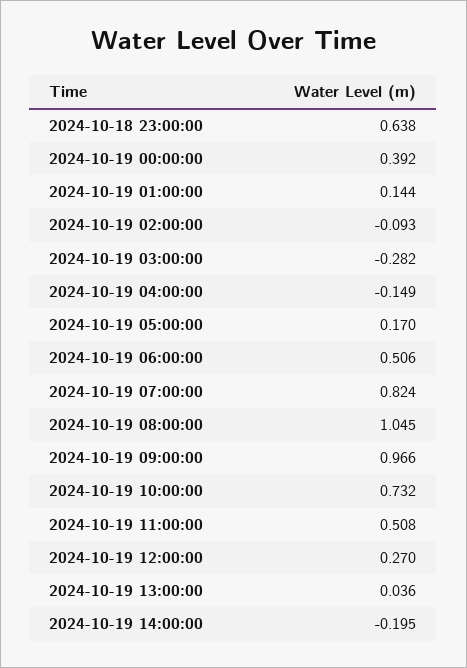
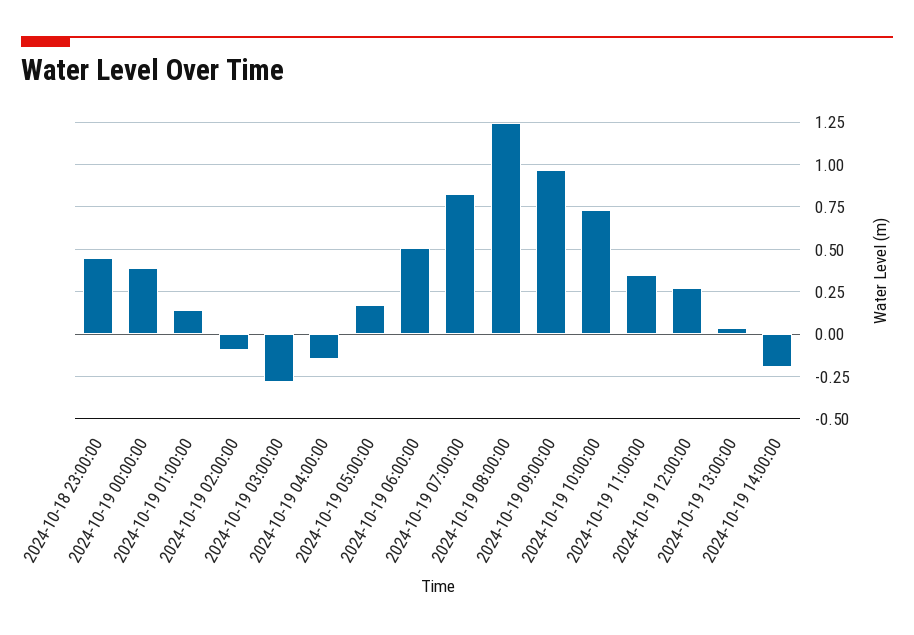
2024-10-18 23:00:00: 0.638 -> 0.45
2024-10-19 08:00:00: 1.045 -> 1.25
2024-10-19 11:00:00: 0.508 -> 0.35

